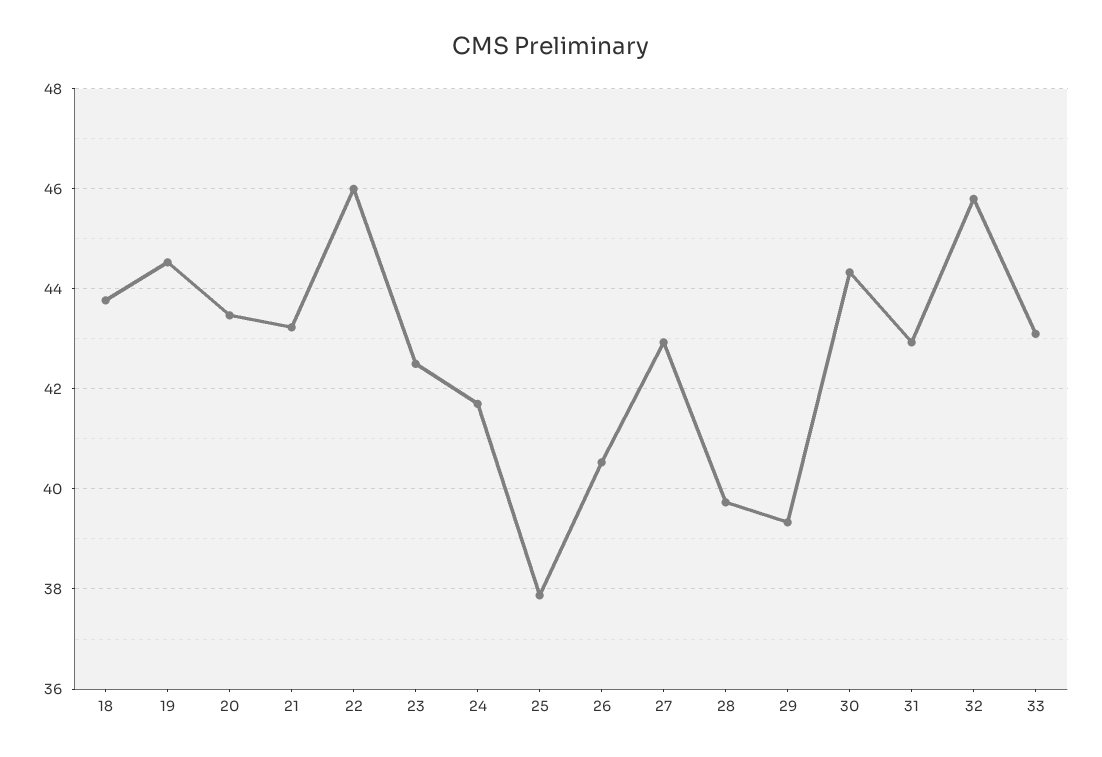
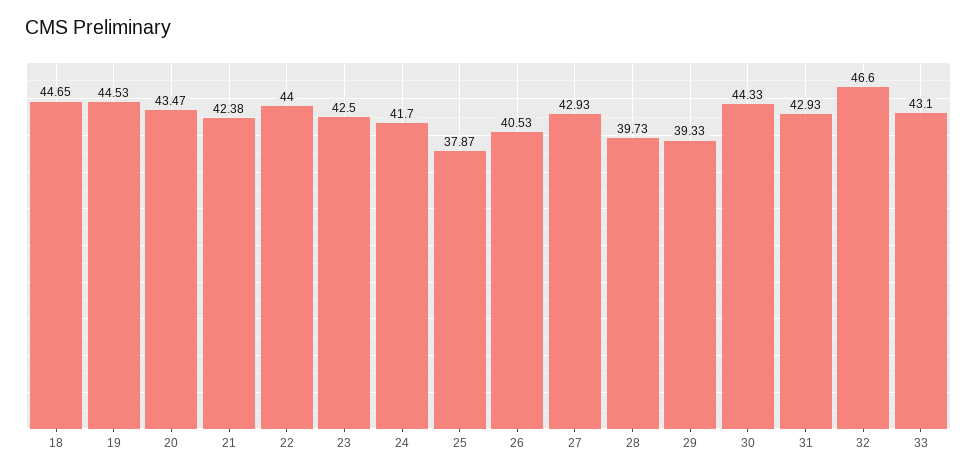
18: 43.8 -> 44.65
21: 43.2 -> 42.38
22: 46 -> 44
32: 45.8 -> 46.6

